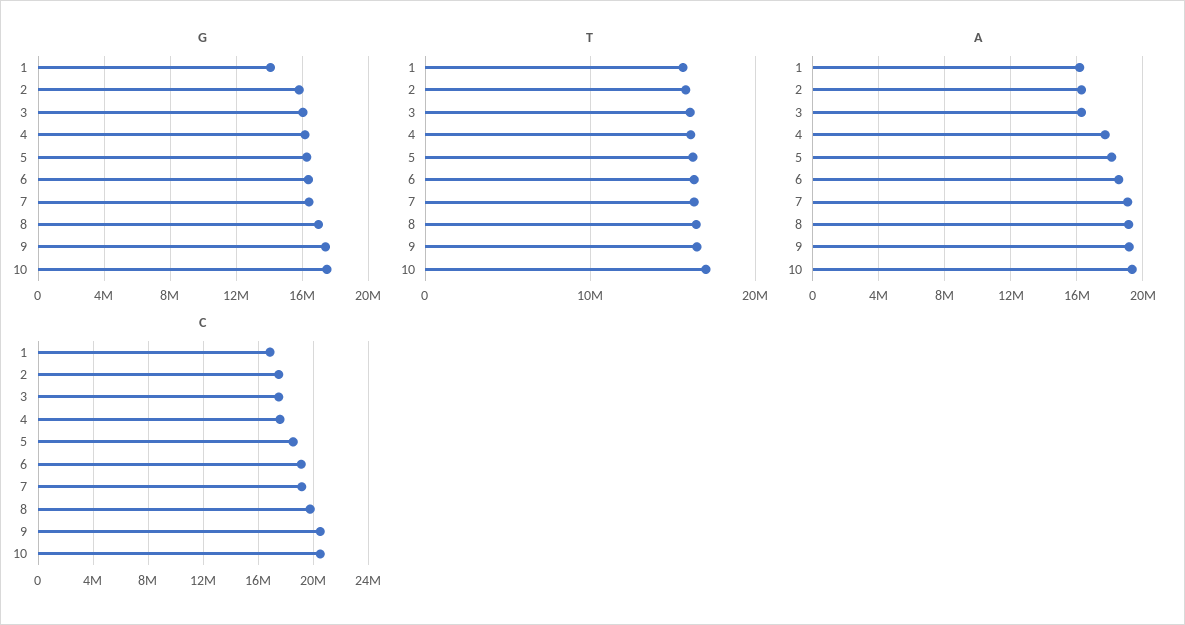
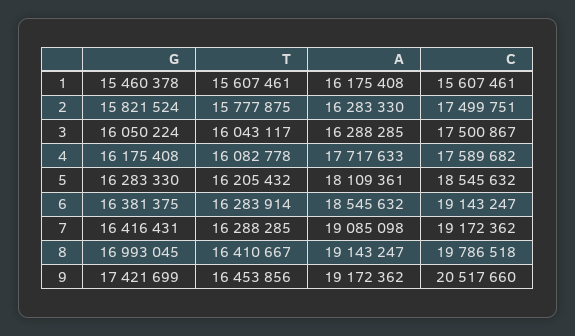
G, 1: 14000000 -> 15460378
G, 10: 17500000 -> none
T, 10: 17000000 -> none
A, 10: 19500000 -> none
C, 1: 17000000 -> 15607461
C, 10: 20500000 -> none

